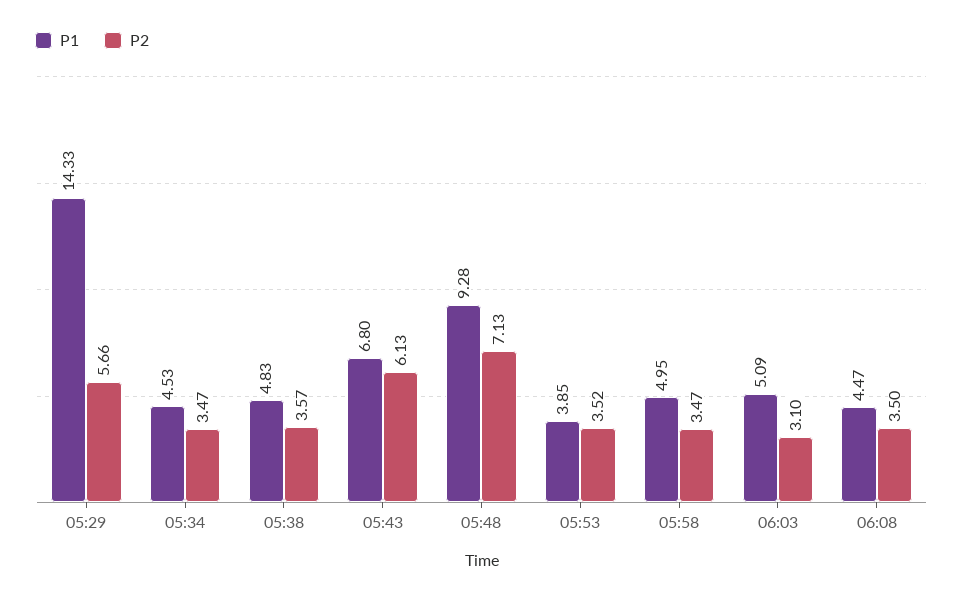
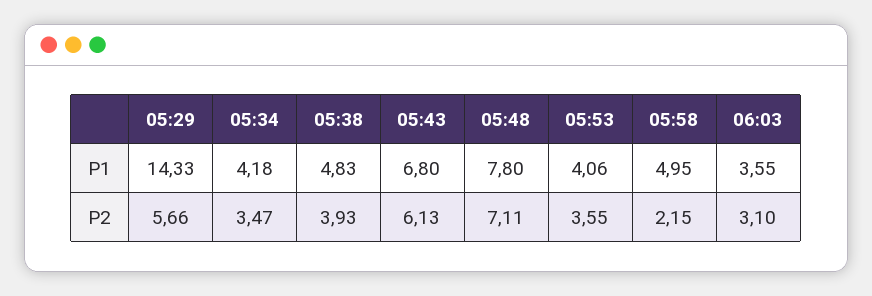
P1, 05:34: 4.53 -> 4.18
P2, 05:38: 3.57 -> 3.93
P1, 05:48: 9.28 -> 7.8
P2, 05:48: 7.13 -> 7.11
P1, 05:53: 3.85 -> 4.06
P2, 05:53: 3.52 -> 3.55
P2, 05:58: 3.47 -> 2.15
P1, 06:03: 5.09 -> 3.55
P1, 06:08: 4.47 -> none
P2, 06:08: 3.5 -> none

